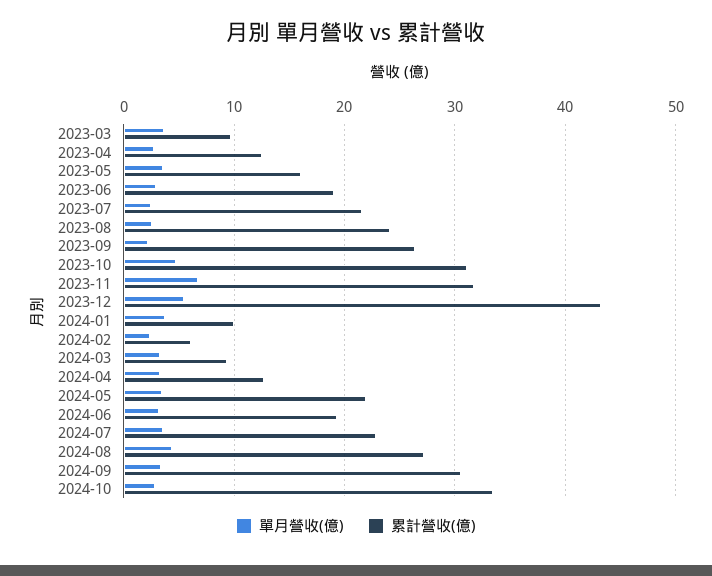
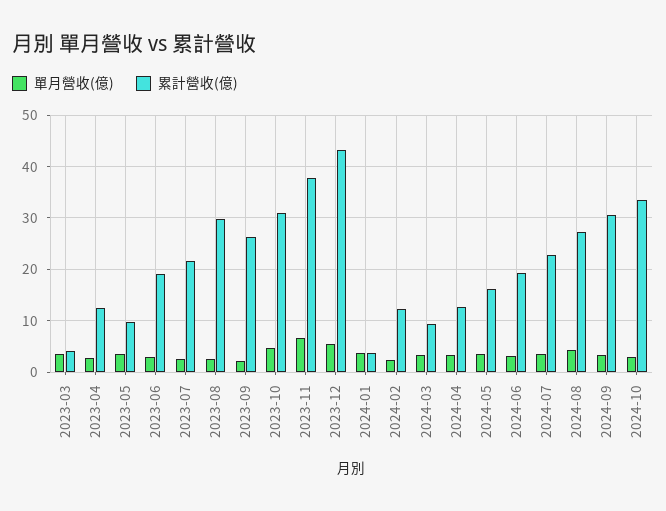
累計營收(億), 2023-03: 10 -> 4
累計營收(億), 2023-05: 16 -> 10
累計營收(億), 2023-08: 24 -> 30
累計營收(億), 2023-11: 32 -> 38
累計營收(億), 2024-01: 10 -> 4
累計營收(億), 2024-02: 6 -> 12
累計營收(億), 2024-05: 22 -> 16

